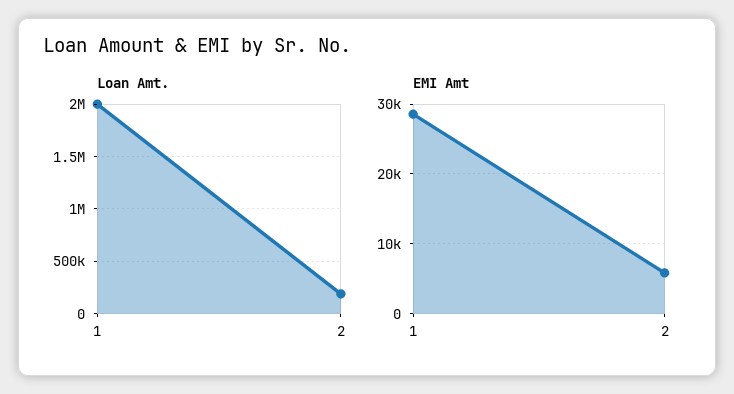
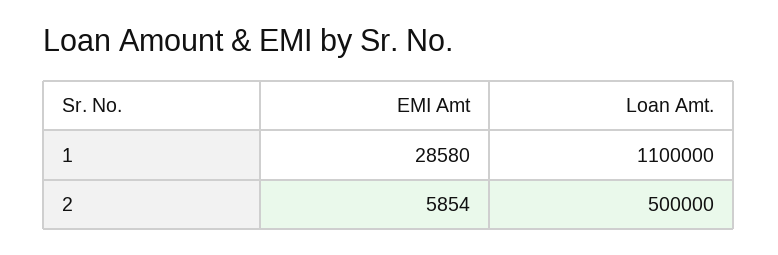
Loan Amt., 1: 2000000 -> 1100000
Loan Amt., 2: 200000 -> 500000

